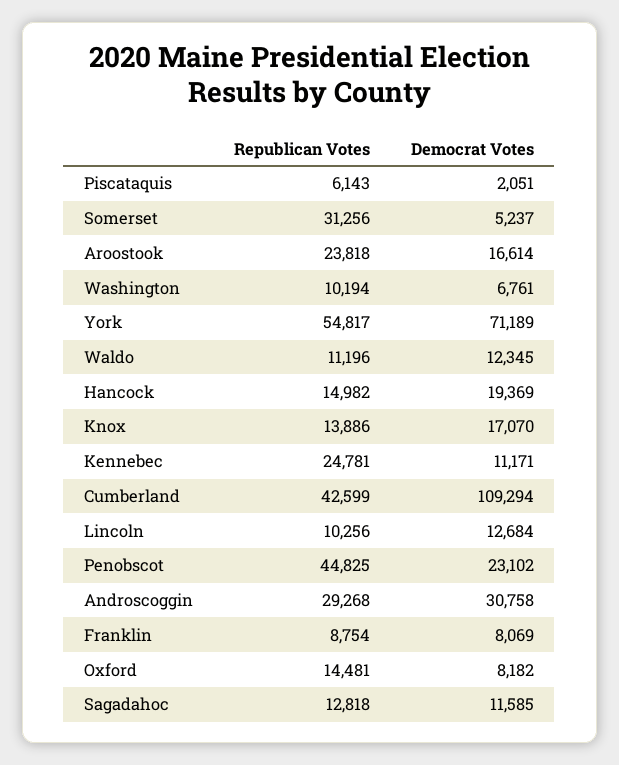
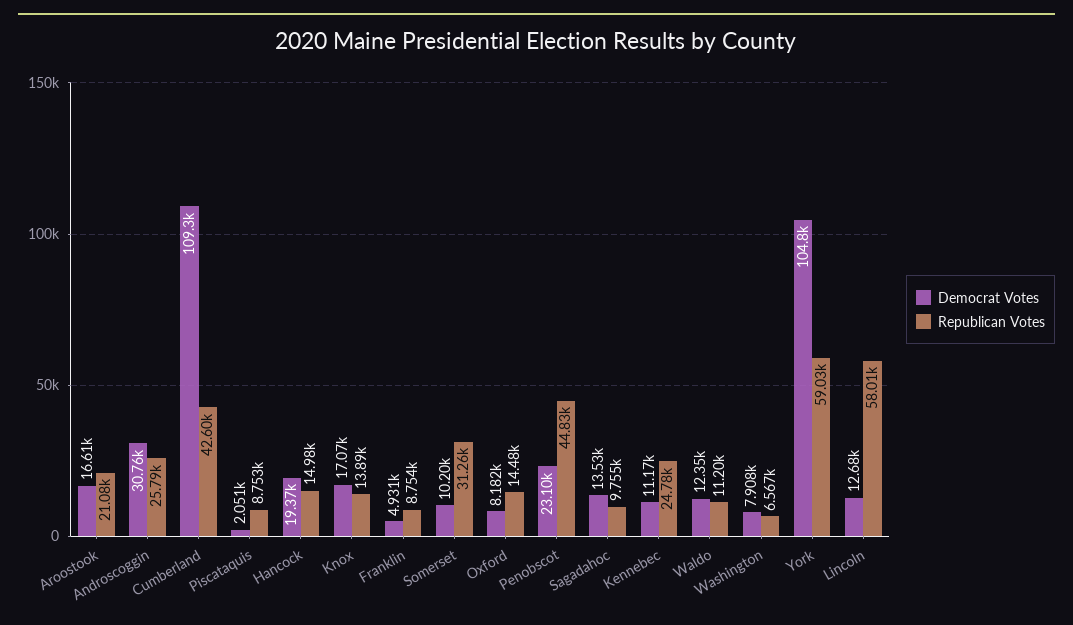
Republican Votes, Piscataquis: 6143 -> 8753
Democrat Votes, Somerset: 5237 -> 10200
Republican Votes, Aroostook: 23818 -> 21080
Republican Votes, Washington: 10194 -> 6567
Democrat Votes, Washington: 6761 -> 7908
Republican Votes, York: 54817 -> 59030
Democrat Votes, York: 71189 -> 104800
Republican Votes, Lincoln: 10256 -> 58010
Republican Votes, Androscoggin: 29268 -> 25790
Democrat Votes, Franklin: 8069 -> 4931
Republican Votes, Sagadahoc: 12818 -> 9755
Democrat Votes, Sagadahoc: 11585 -> 13530

